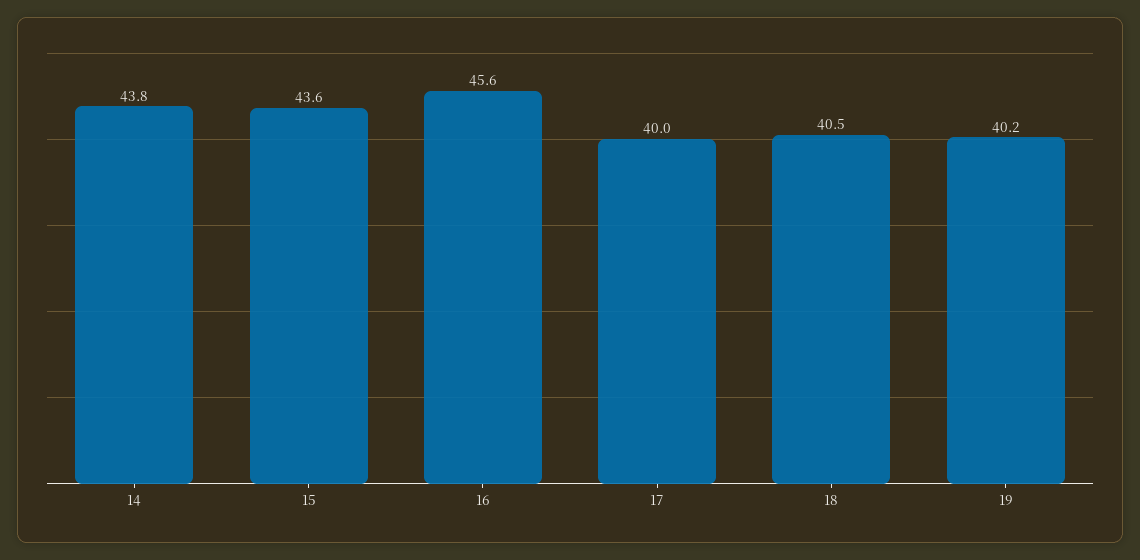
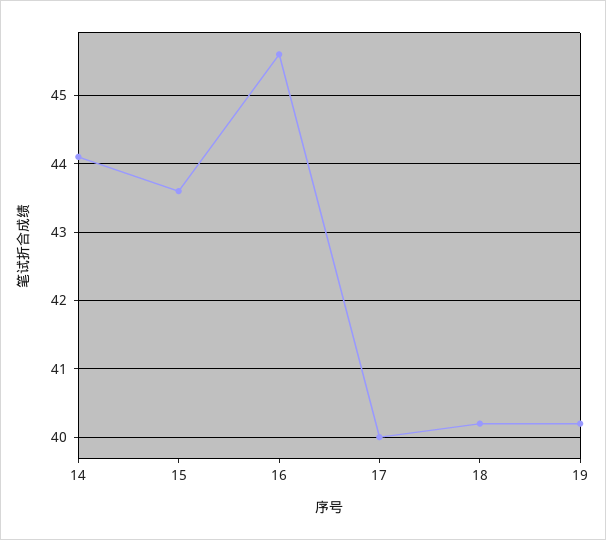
14: 43.8 -> 44.1
18: 40.5 -> 40.2

